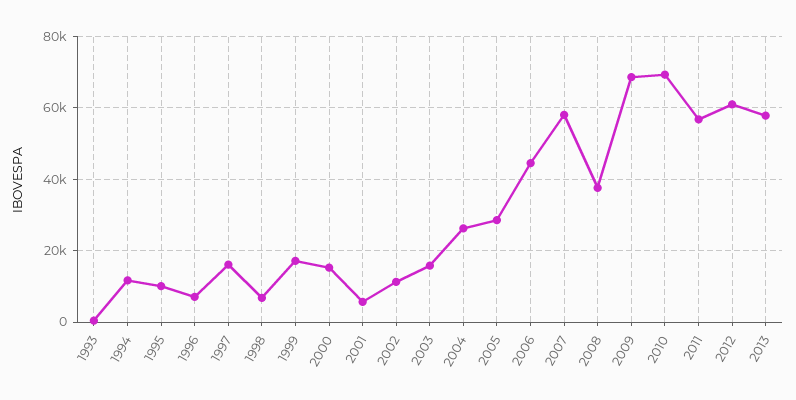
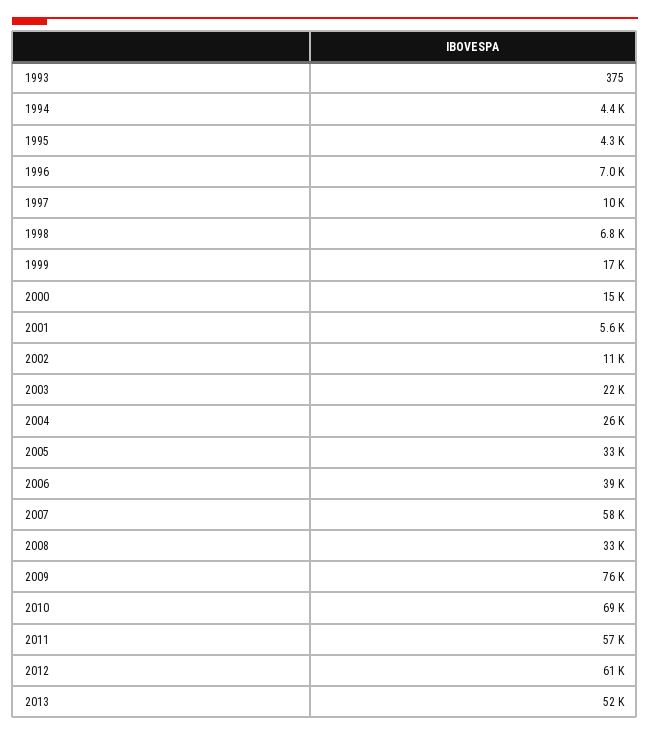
1994: 12000 -> 4400
1995: 10000 -> 4300
1997: 16000 -> 10000
2003: 16000 -> 22000
2005: 28000 -> 33000
2006: 44000 -> 39000
2008: 38000 -> 33000
2009: 68000 -> 76000
2013: 58000 -> 52000

